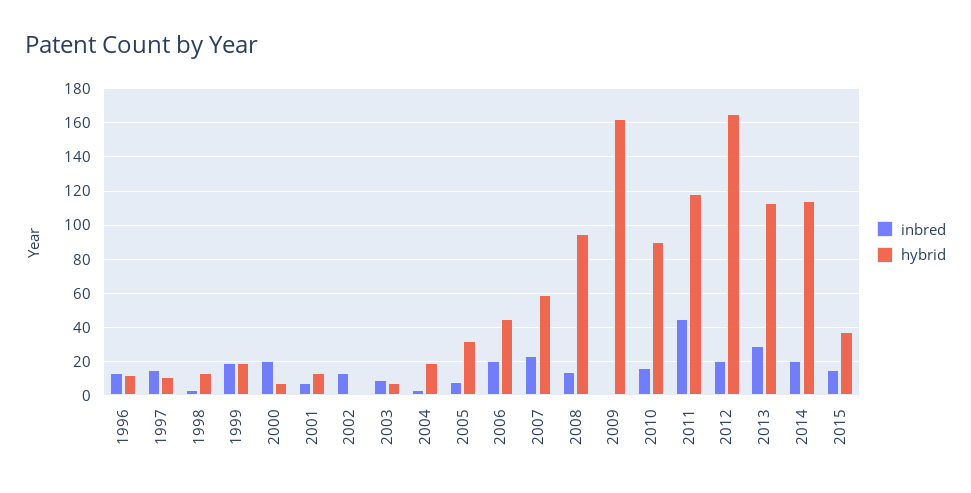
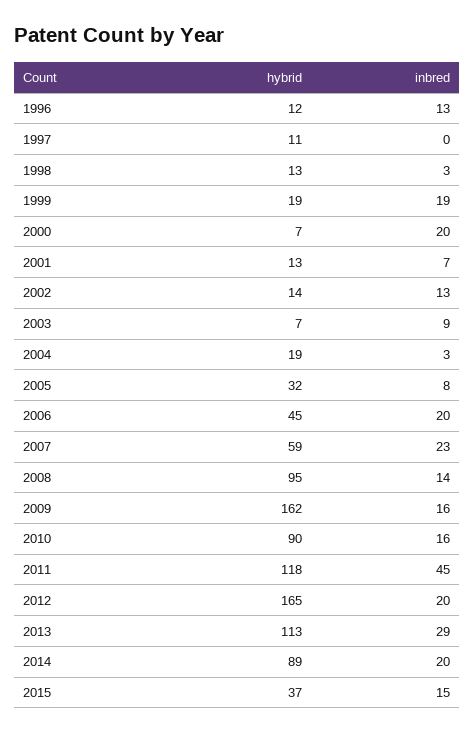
inbred, 1997: 15 -> 0
hybrid, 2002: 0 -> 14
inbred, 2009: 0 -> 16
hybrid, 2014: 115 -> 89

